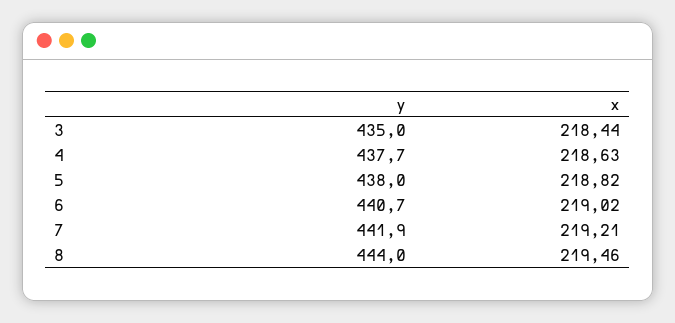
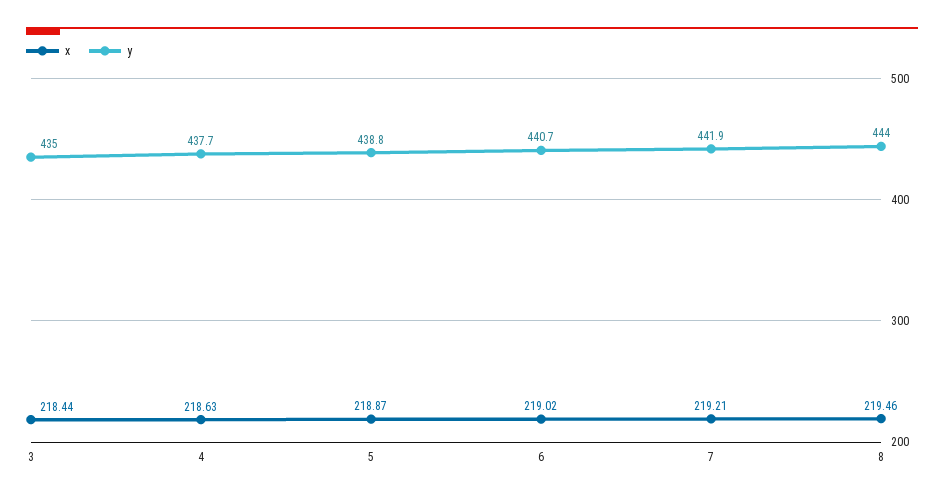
y, 5: 438 -> 438.8
x, 5: 218.82 -> 218.87

